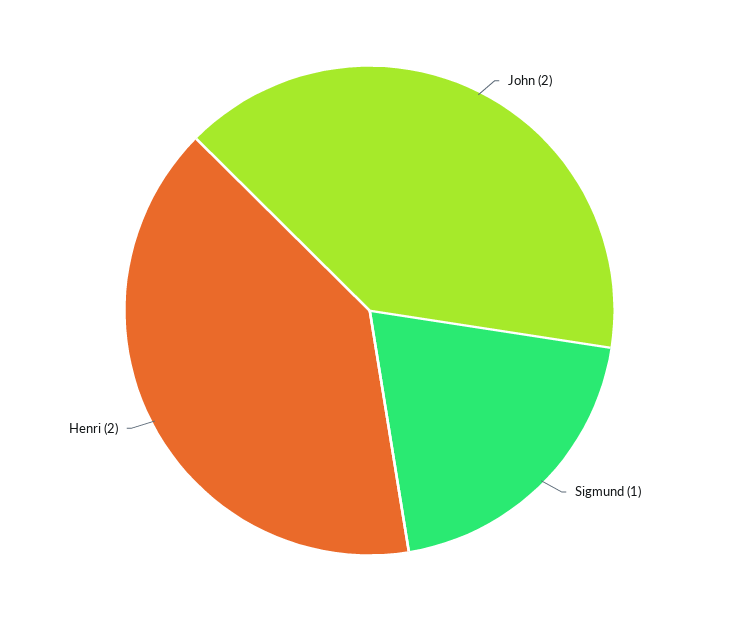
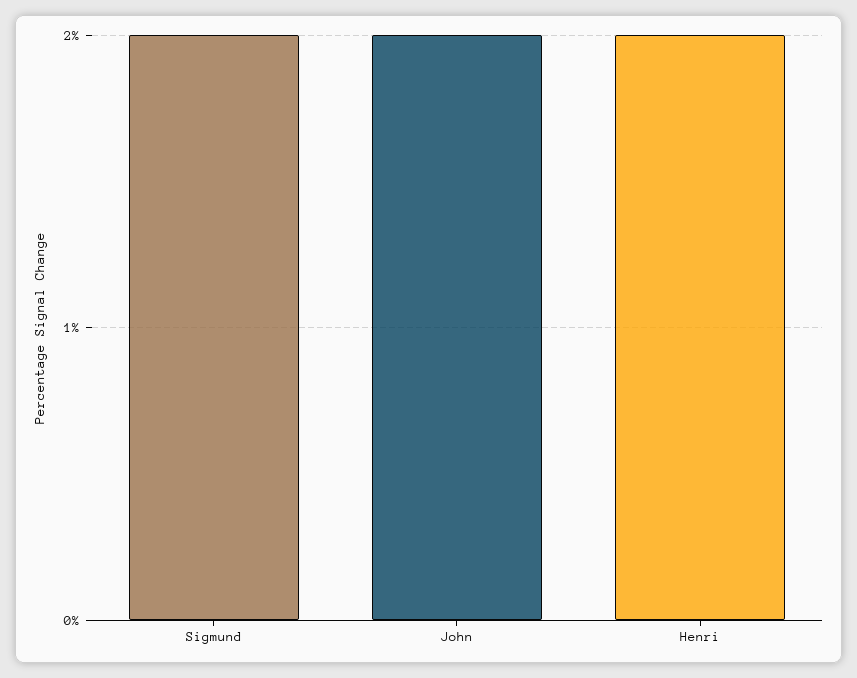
Sigmund: 1 -> 2

